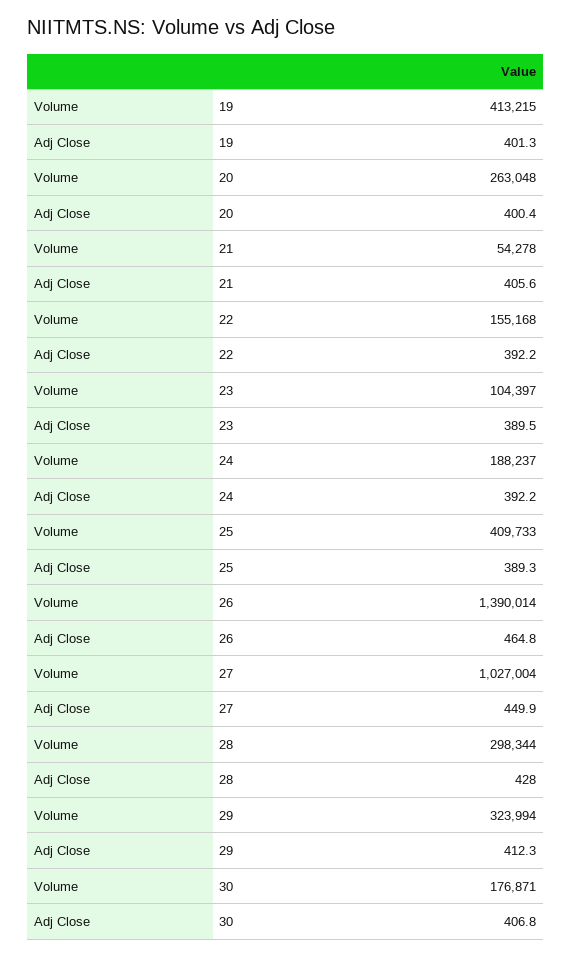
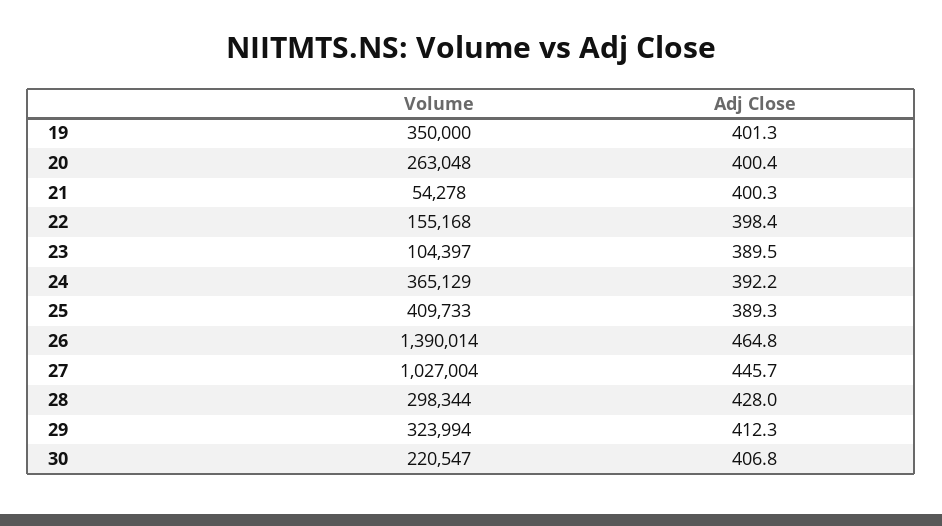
Volume, 19: 413215 -> 350000
Adj Close, 21: 405.6 -> 400.3
Adj Close, 22: 392.2 -> 398.4
Volume, 24: 188237 -> 365129
Adj Close, 27: 449.9 -> 445.7
Volume, 30: 176871 -> 220547

